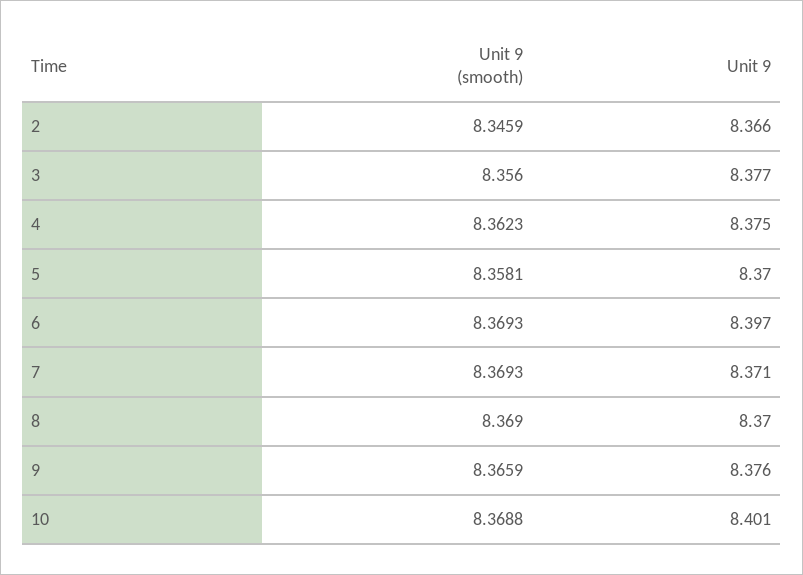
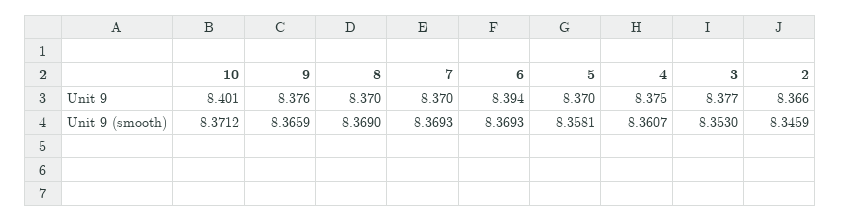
Unit 9 (smooth), 3: 8.356 -> 8.353
Unit 9 (smooth), 4: 8.3623 -> 8.3607
Unit 9, 6: 8.397 -> 8.394
Unit 9, 7: 8.371 -> 8.37
Unit 9 (smooth), 10: 8.3688 -> 8.3712

